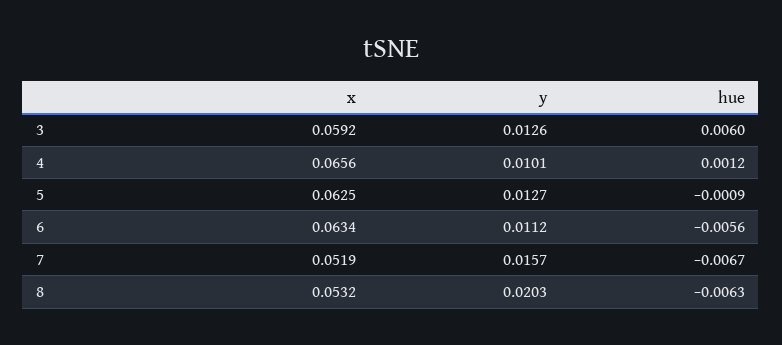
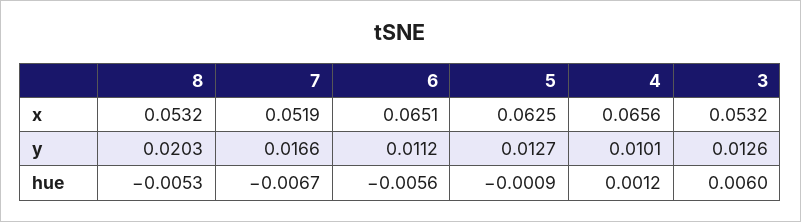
x, 3: 0.0592 -> 0.0532
x, 6: 0.0634 -> 0.0651
y, 7: 0.0157 -> 0.0166
hue, 8: -0.0063 -> -0.0053

